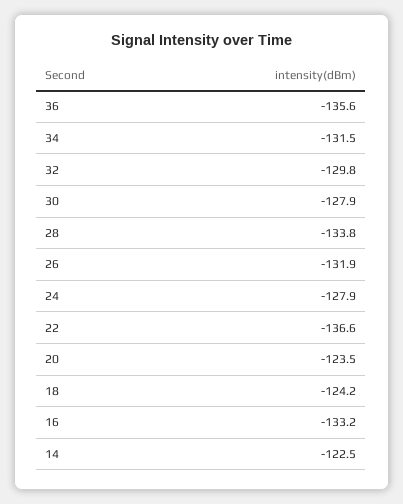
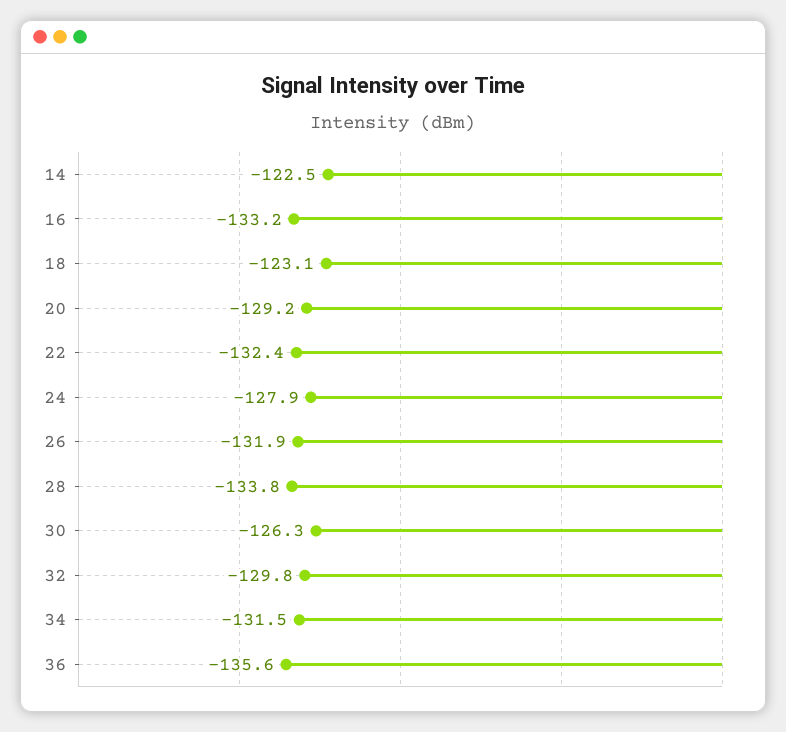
30: -127.9 -> -126.3
22: -136.6 -> -132.4
20: -123.5 -> -129.2
18: -124.2 -> -123.1

